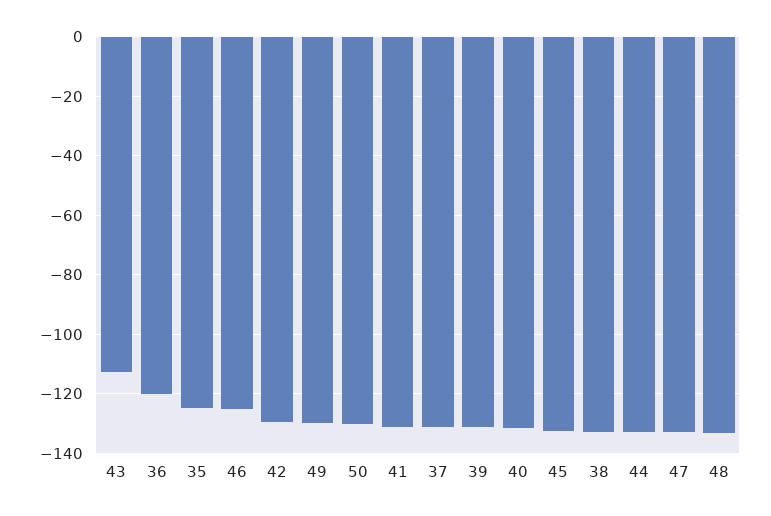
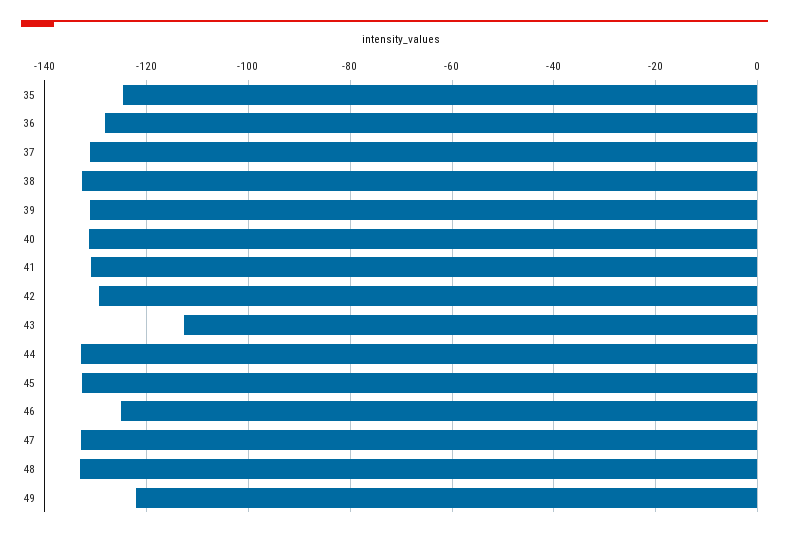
36: -120 -> -128
49: -130 -> -122
50: -130 -> none

